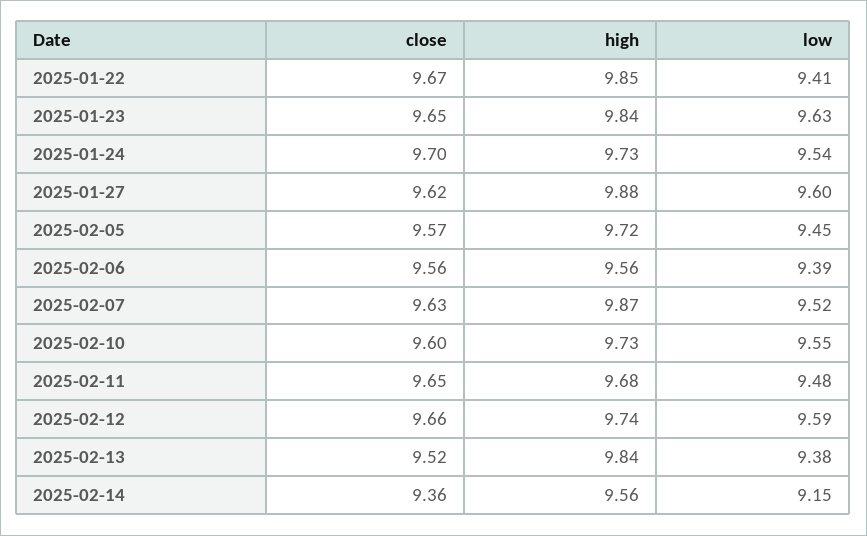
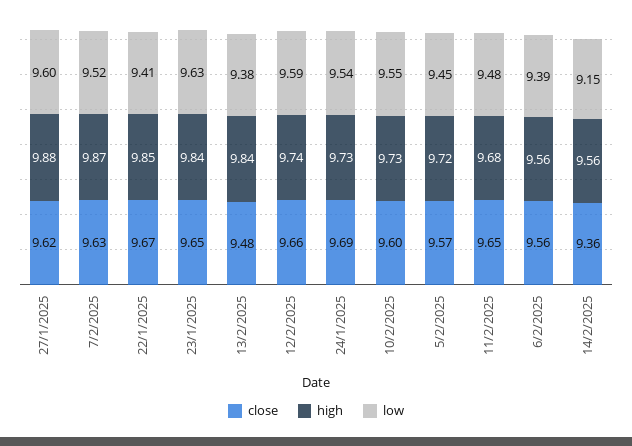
close, 2025-01-24: 9.7 -> 9.69
close, 2025-02-13: 9.52 -> 9.48

